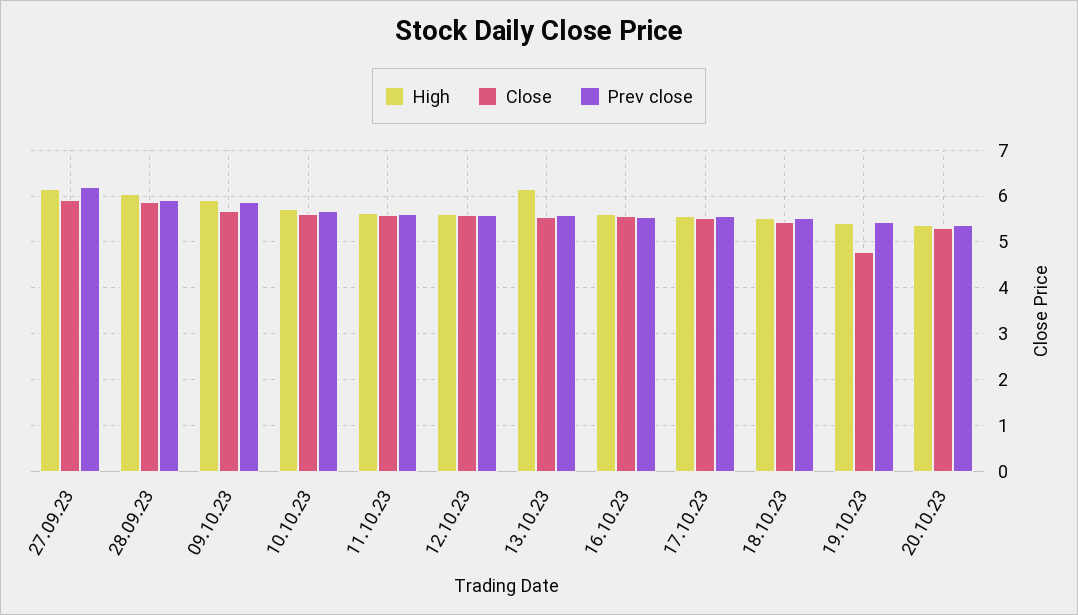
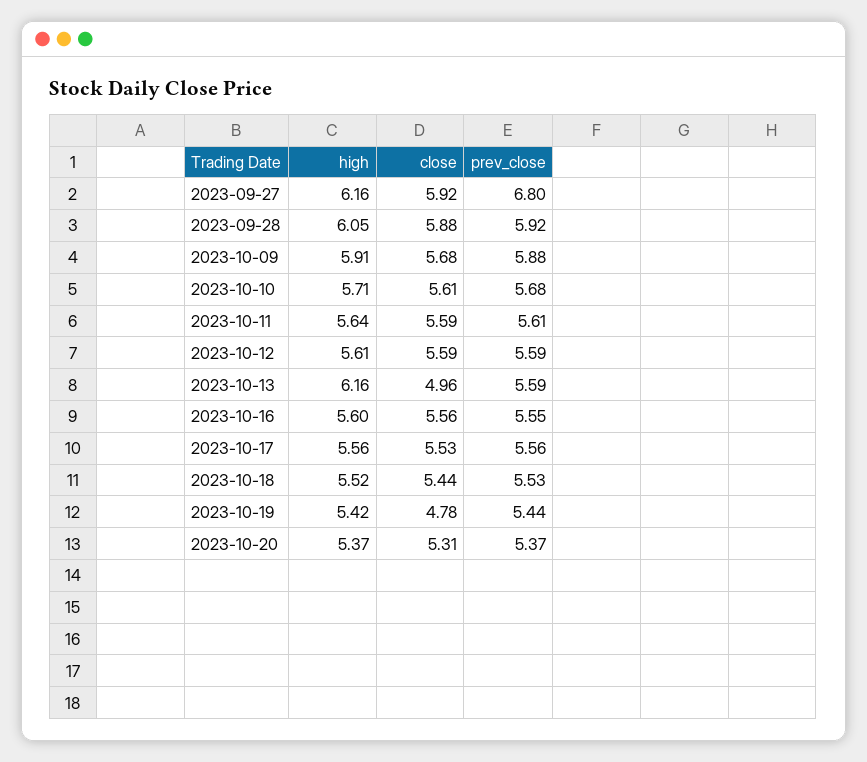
Prev close, 27.09.23: 6.2 -> 6.8
Close, 13.10.23: 5.6 -> 4.96

